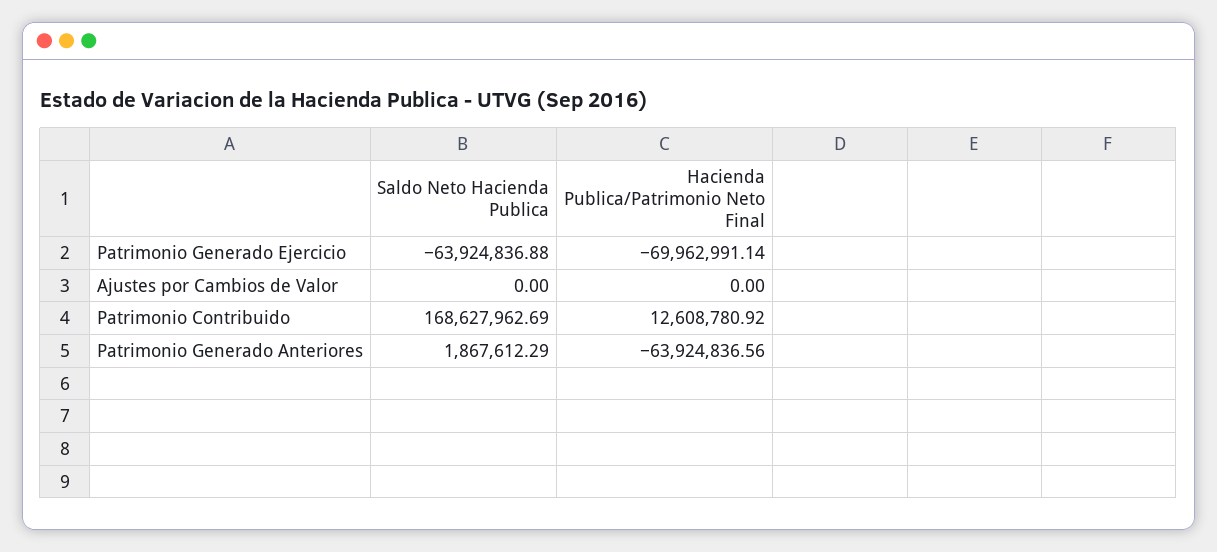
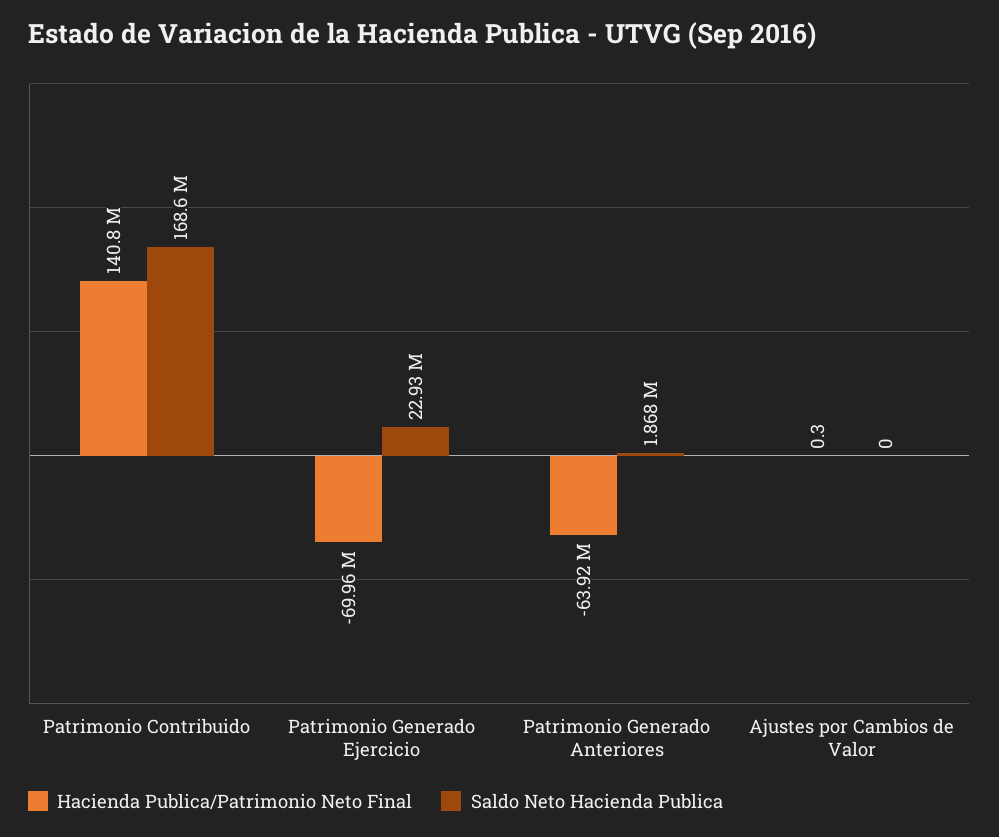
Saldo Neto Hacienda Publica, Patrimonio Generado Ejercicio: -63924836.88 -> 22930000
Hacienda Publica/Patrimonio Neto Final, Ajustes por Cambios de Valor: 0 -> 0.3
Hacienda Publica/Patrimonio Neto Final, Patrimonio Contribuido: 12608780.92 -> 140800000

